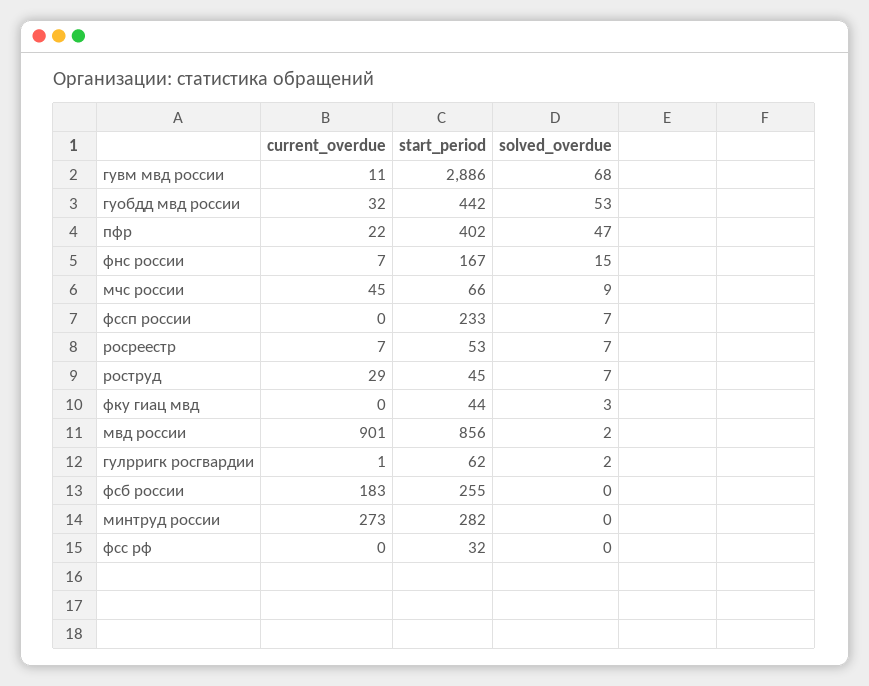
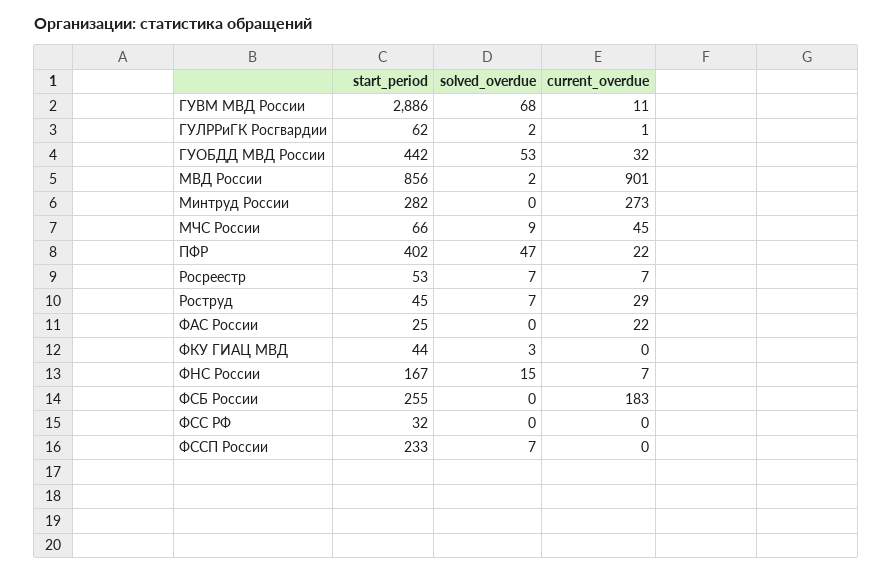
start_period, ФАС России: none -> 25
solved_overdue, ФАС России: none -> 0
current_overdue, ФАС России: none -> 22

